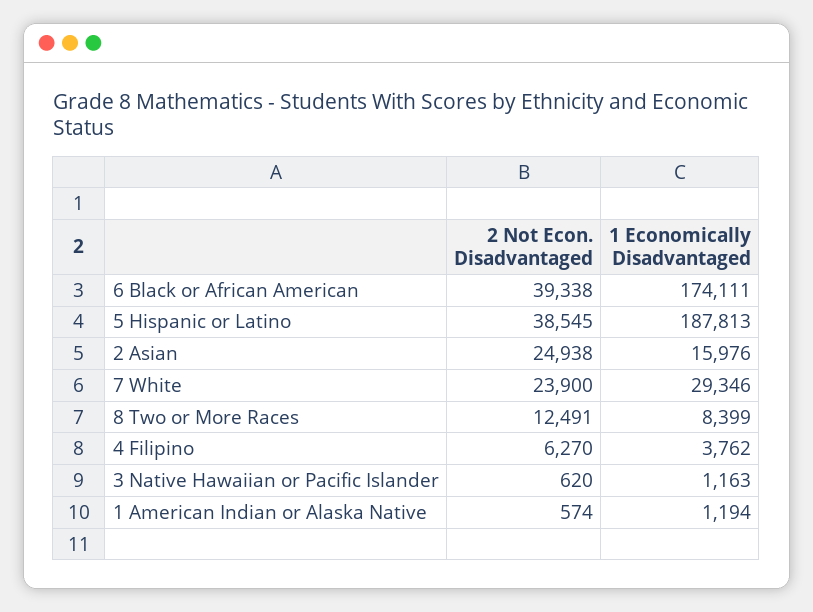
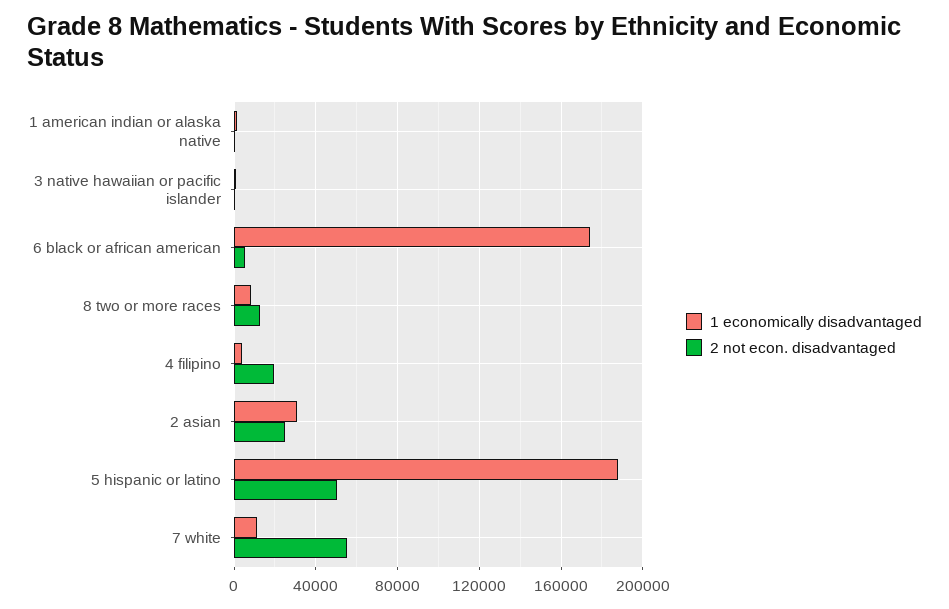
2 Not Econ. Disadvantaged, 6 Black or African American: 39338 -> 5000
2 Not Econ. Disadvantaged, 5 Hispanic or Latino: 38545 -> 50000
1 Economically Disadvantaged, 2 Asian: 15976 -> 30000
2 Not Econ. Disadvantaged, 7 White: 23900 -> 55000
1 Economically Disadvantaged, 7 White: 29346 -> 10000
2 Not Econ. Disadvantaged, 4 Filipino: 6270 -> 20000

